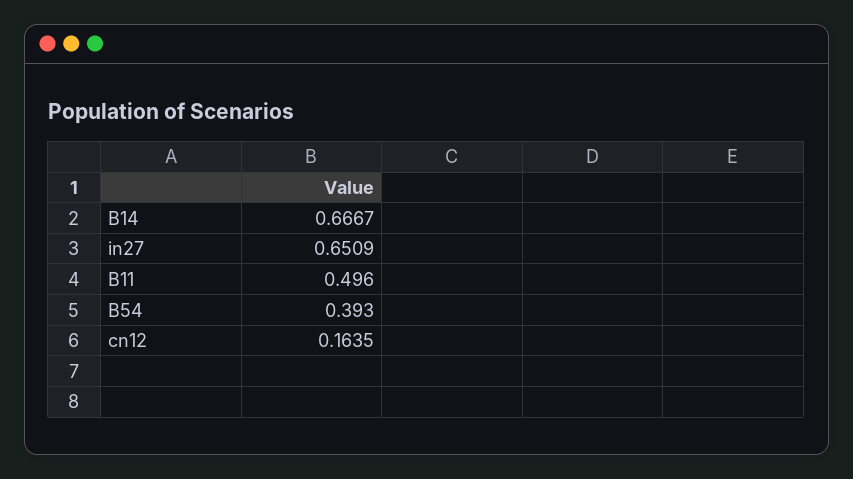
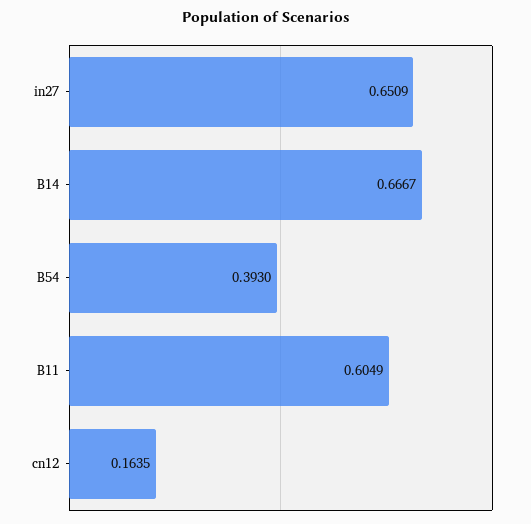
B11: 0.496 -> 0.6049

